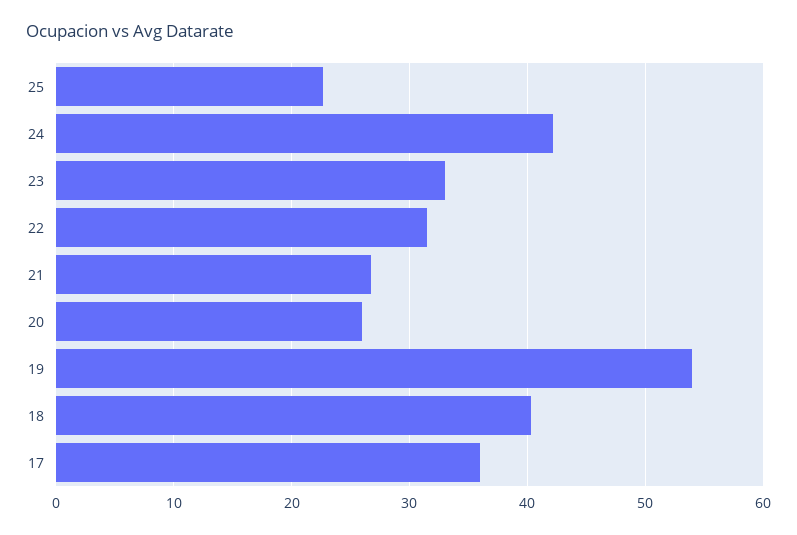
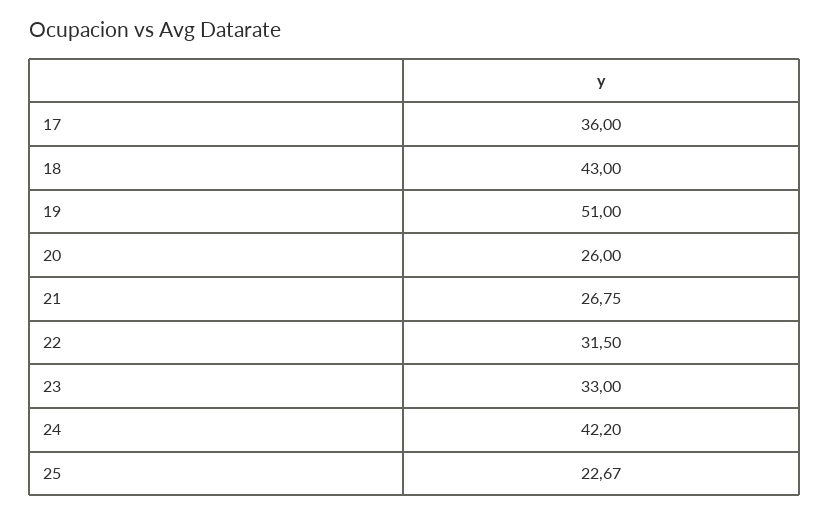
19: 54 -> 51
18: 40 -> 43

